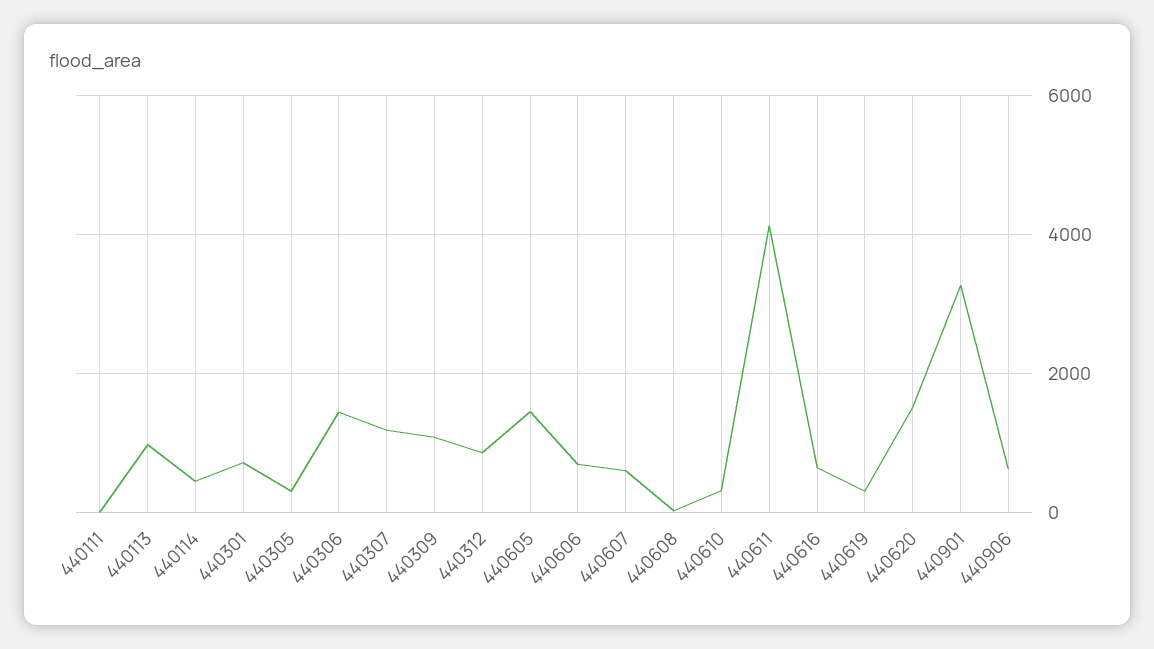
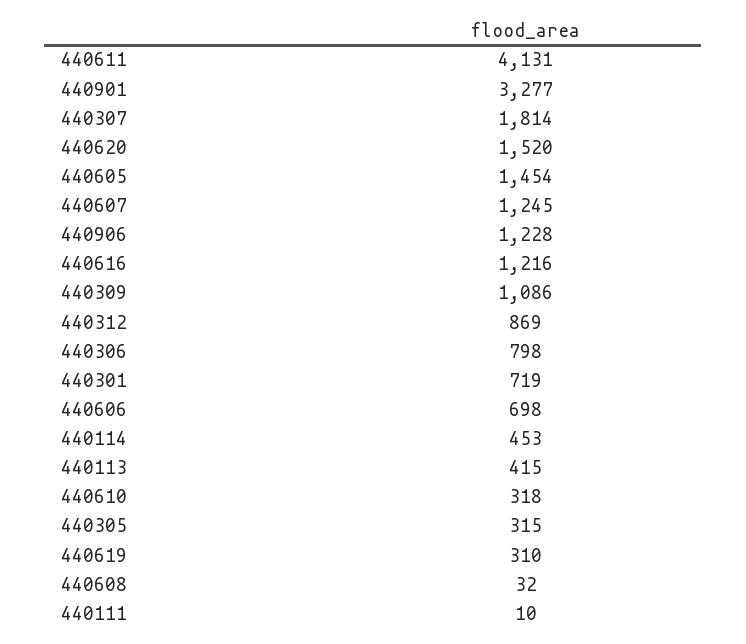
440113: 1000 -> 415
440306: 1400 -> 798
440307: 1200 -> 1814
440607: 600 -> 1245
440616: 600 -> 1216
440906: 600 -> 1228

